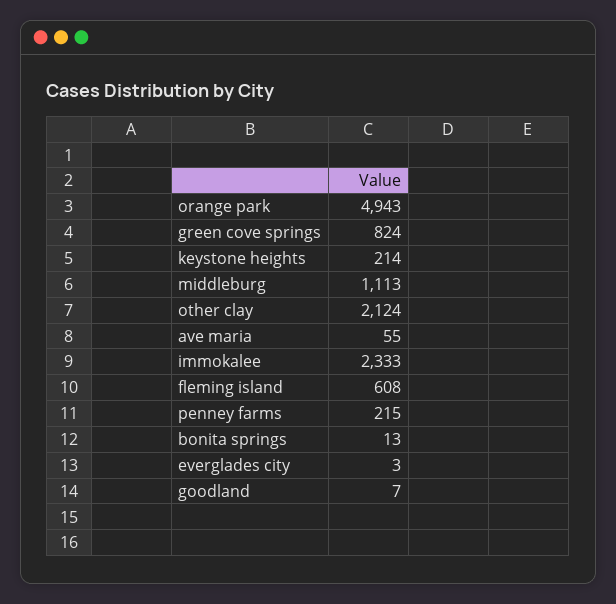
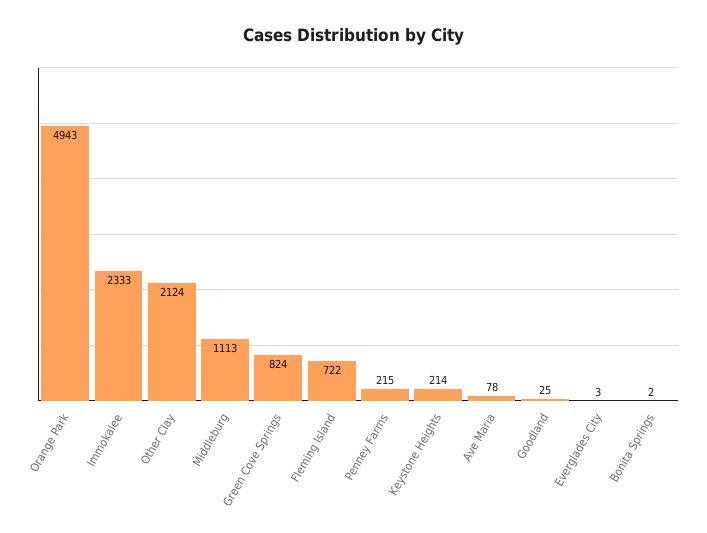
ave maria: 55 -> 78
fleming island: 608 -> 722
bonita springs: 13 -> 2
goodland: 7 -> 25

